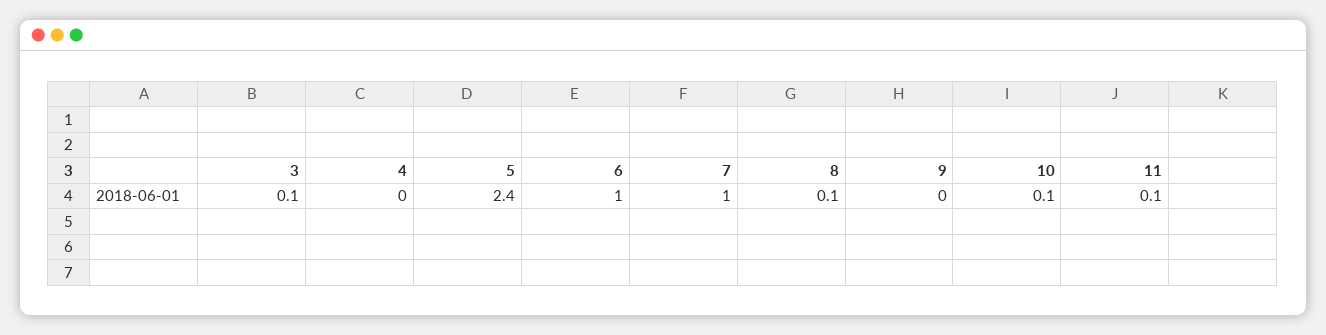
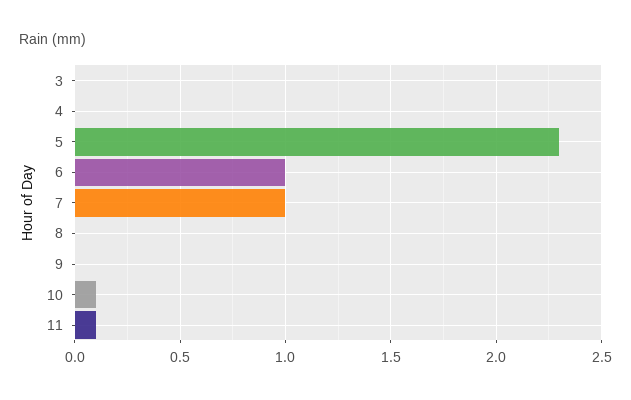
3: 0.1 -> 0
5: 2.4 -> 2.3
8: 0.1 -> 0

